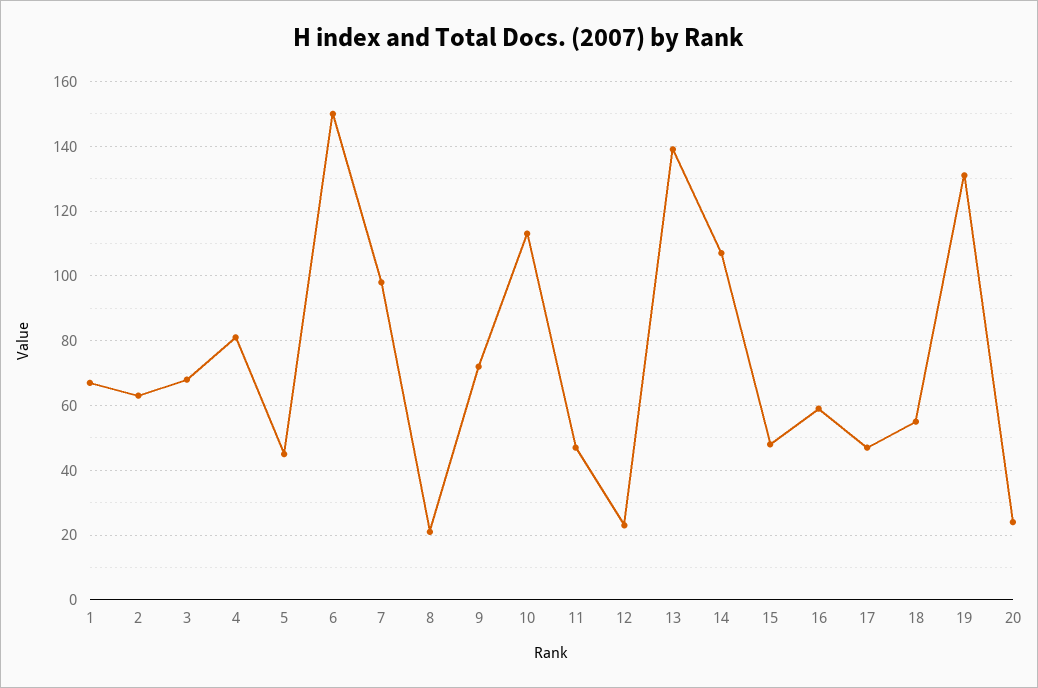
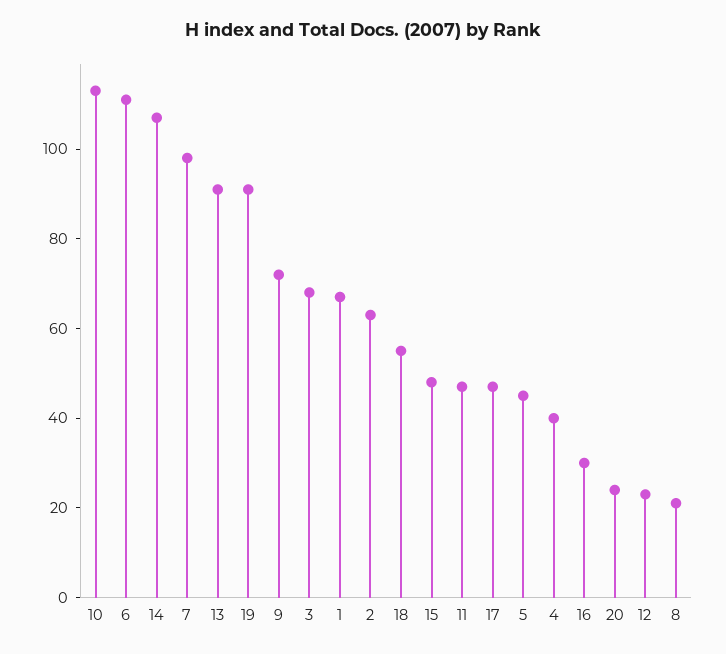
4: 80 -> 40
6: 150 -> 110
13: 140 -> 90
16: 60 -> 30
19: 130 -> 90

